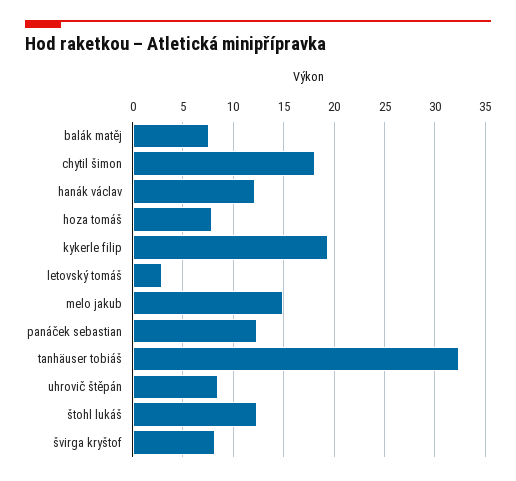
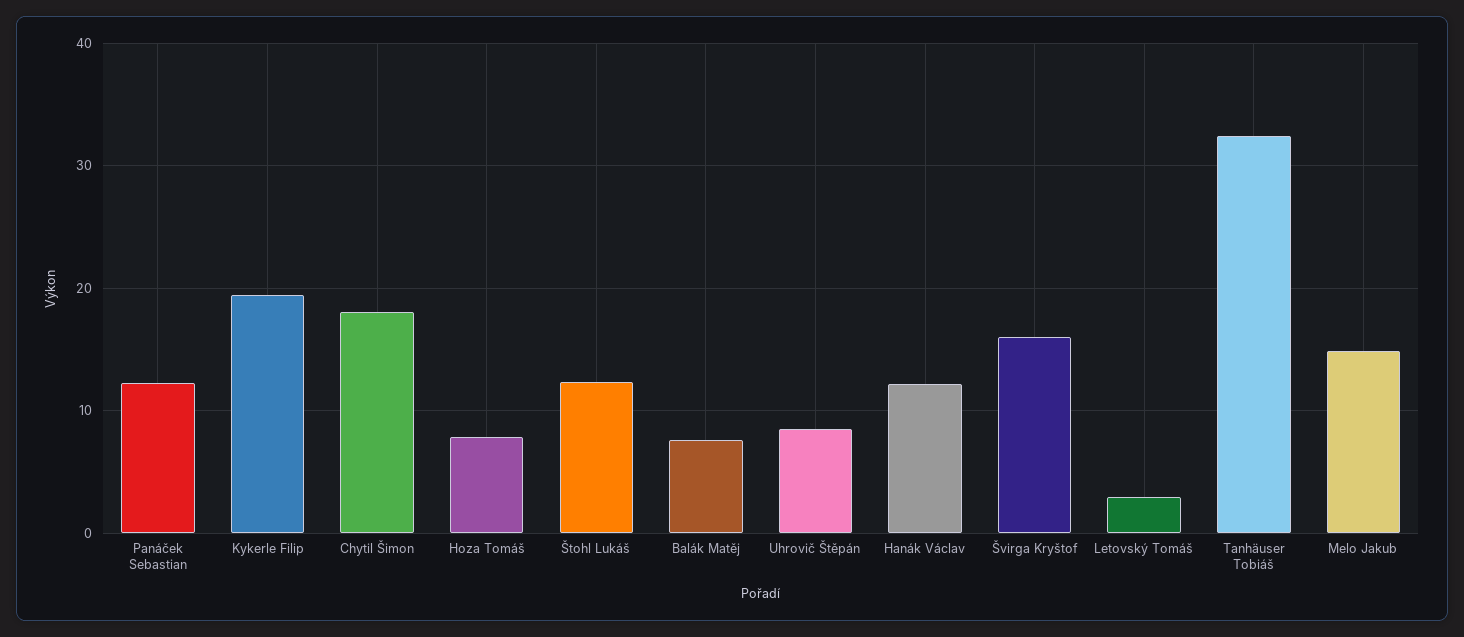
švirga kryštof: 8 -> 16

